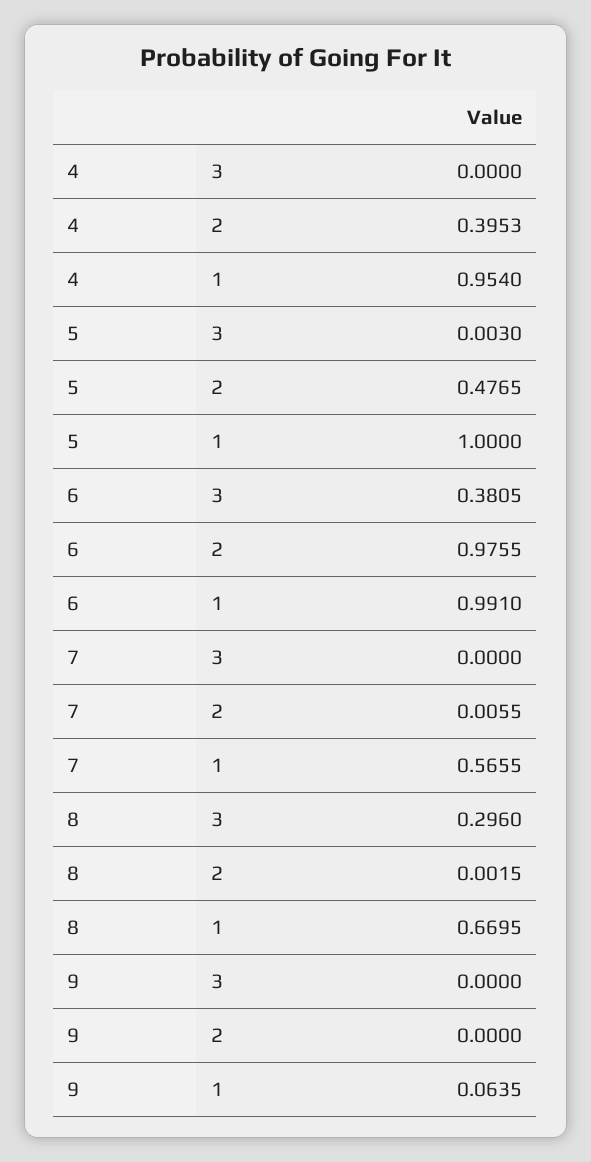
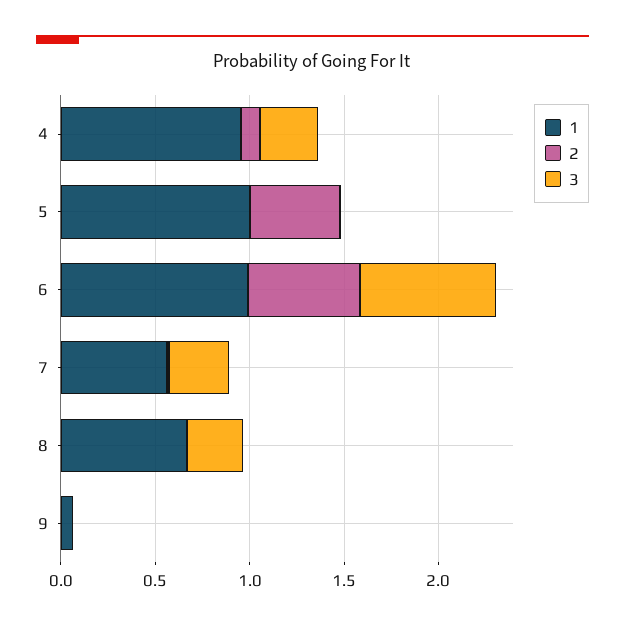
3, 4: 0 -> 0.3
2, 4: 0.3953 -> 0.1
3, 6: 0.3805 -> 0.7
2, 6: 0.9755 -> 0.6
3, 7: 0 -> 0.3

